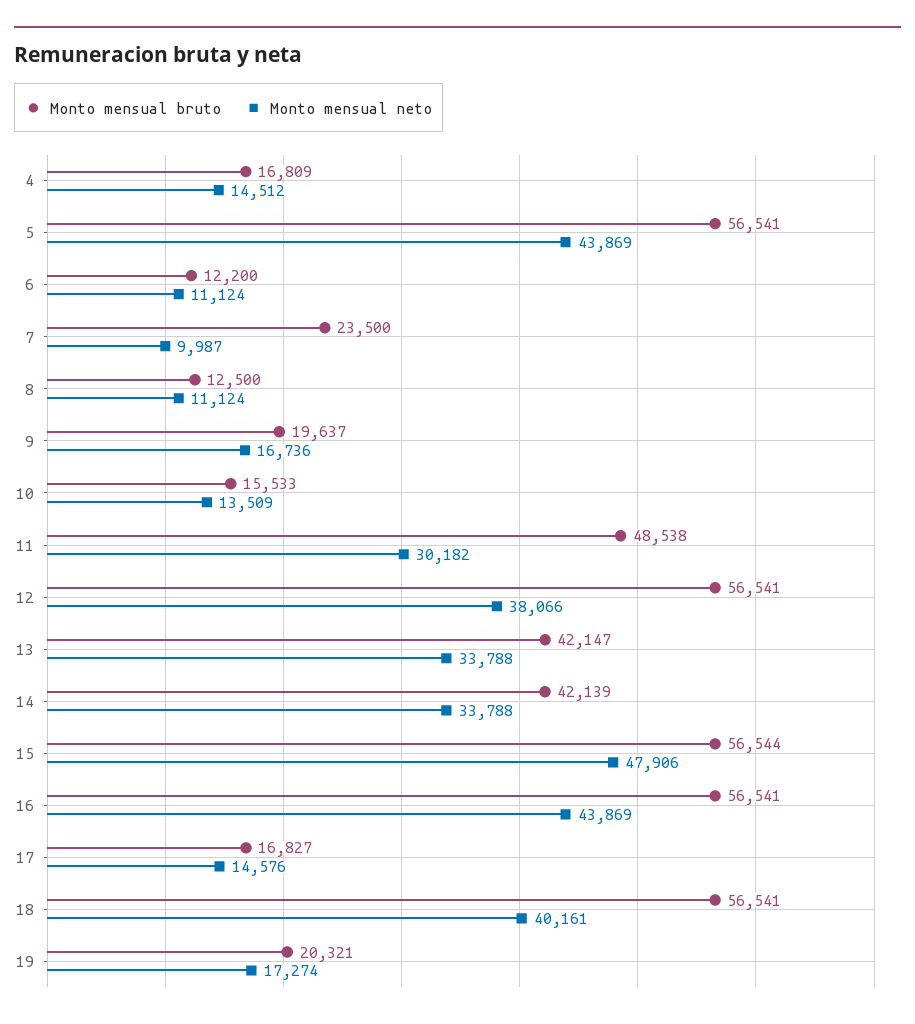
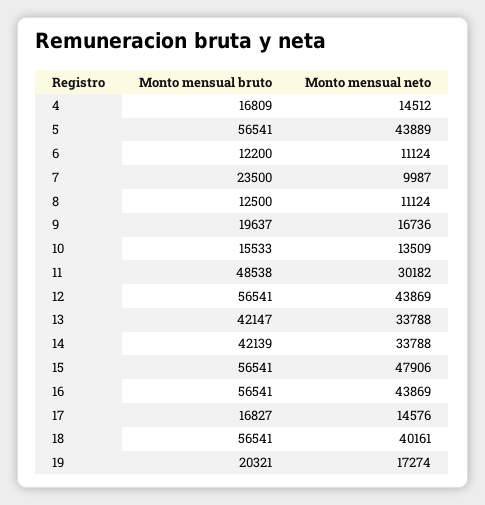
Monto mensual neto, 5: 43869 -> 43889
Monto mensual neto, 12: 38066 -> 43869
Monto mensual bruto, 15: 56544 -> 56541

